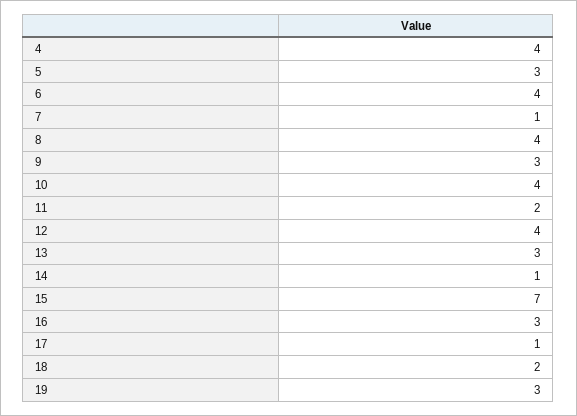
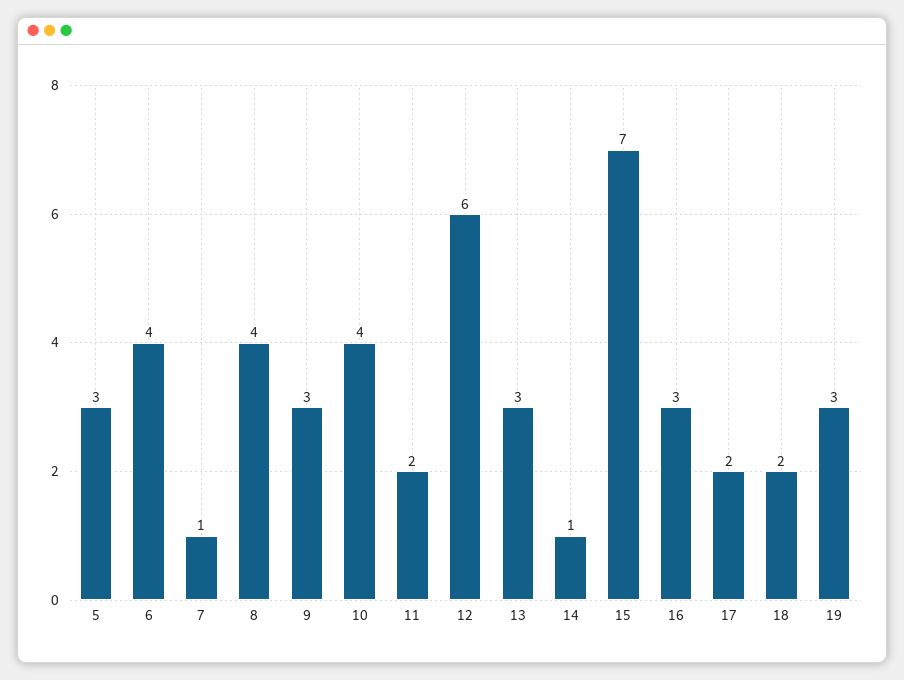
4: 4 -> none
12: 4 -> 6
17: 1 -> 2

